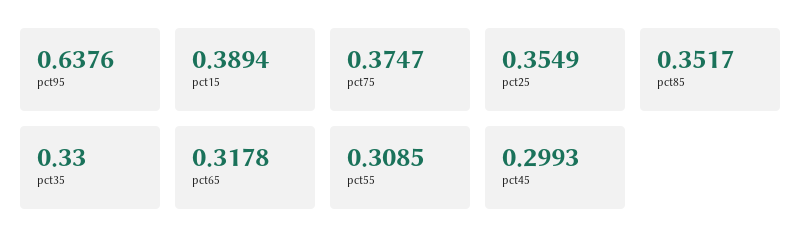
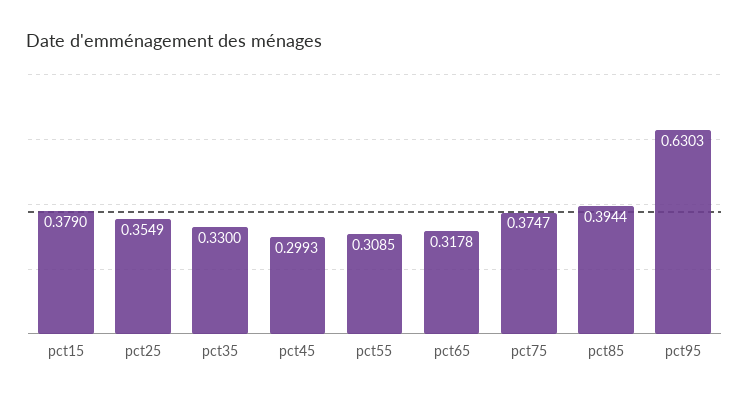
pct95: 0.6376 -> 0.6303
pct15: 0.3894 -> 0.379
pct85: 0.3517 -> 0.3944

